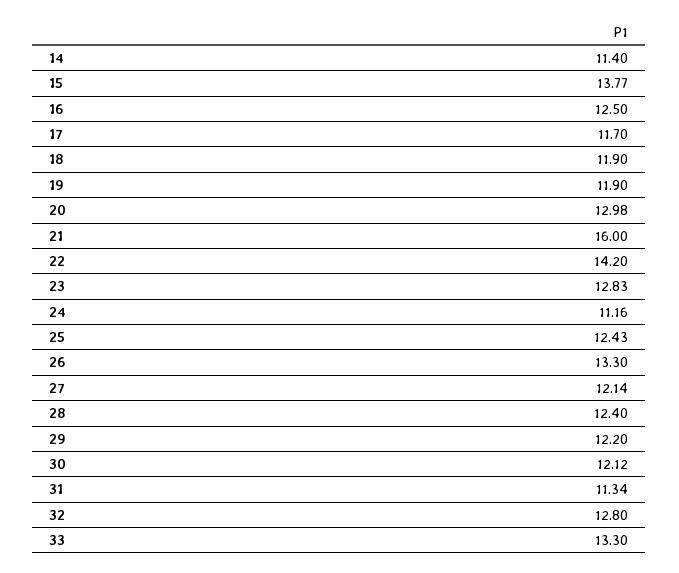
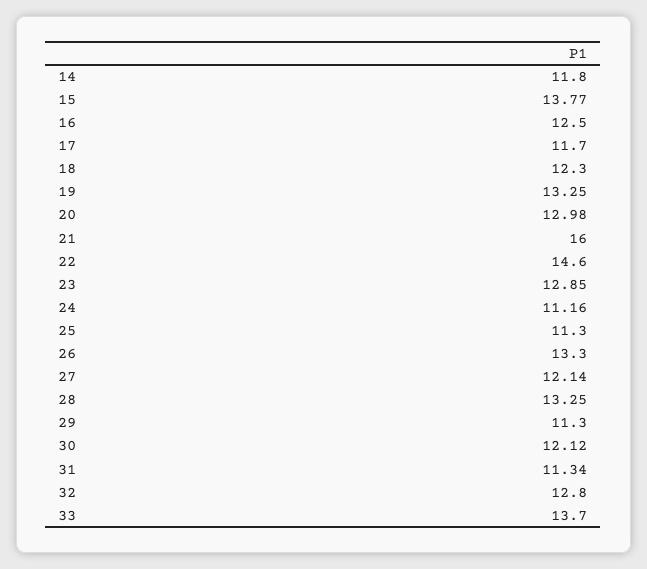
14: 11.4 -> 11.8
18: 11.9 -> 12.3
19: 11.9 -> 13.25
22: 14.2 -> 14.6
23: 12.83 -> 12.85
25: 12.43 -> 11.3
28: 12.4 -> 13.25
29: 12.2 -> 11.3
33: 13.3 -> 13.7

